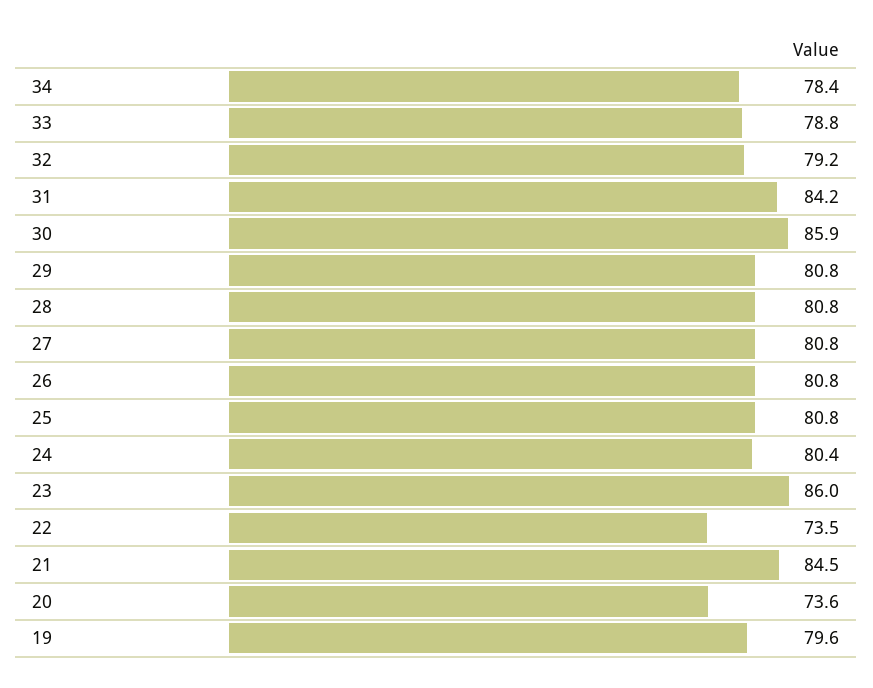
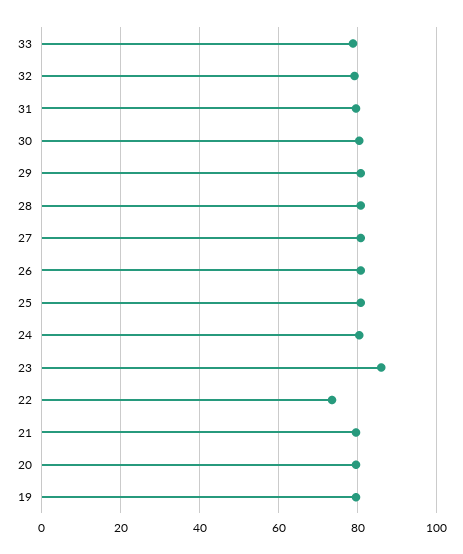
34: 78.4 -> none
31: 84.2 -> 80
30: 85.9 -> 80
21: 84.5 -> 80
20: 73.6 -> 80

